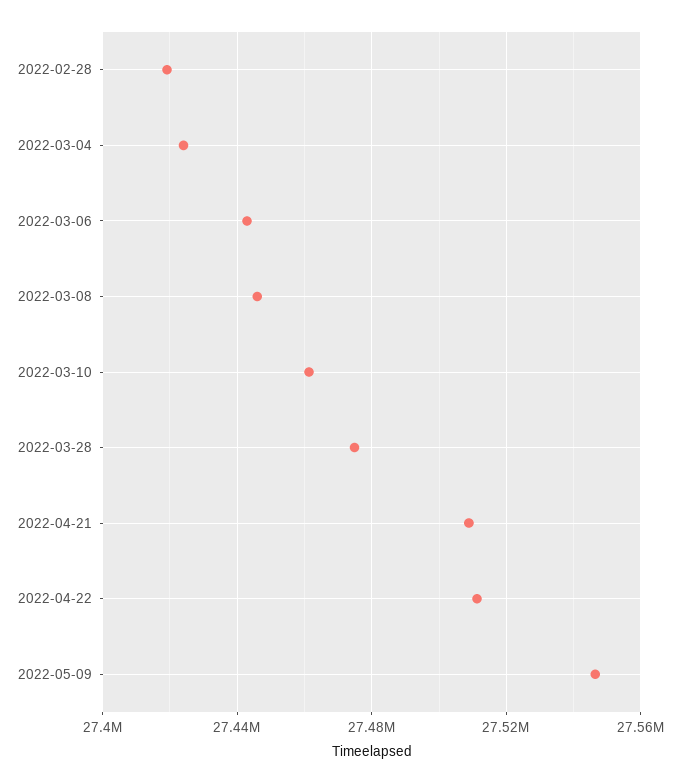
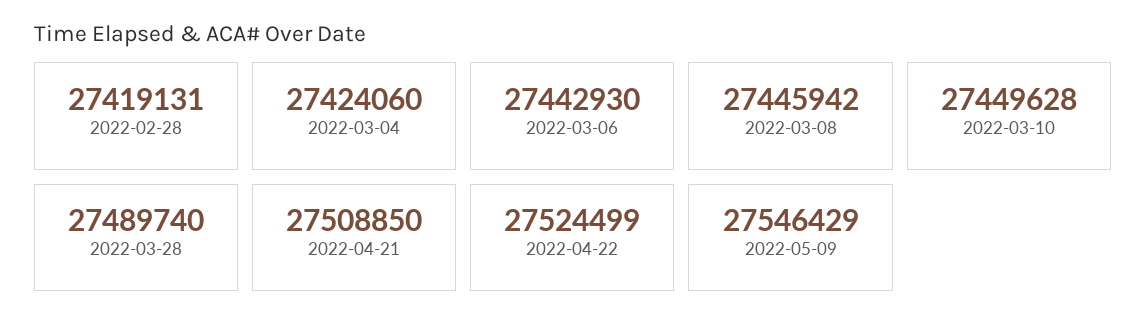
2022-03-10: 27460000 -> 27449628
2022-03-28: 27475000 -> 27489740
2022-04-22: 27510000 -> 27524499

